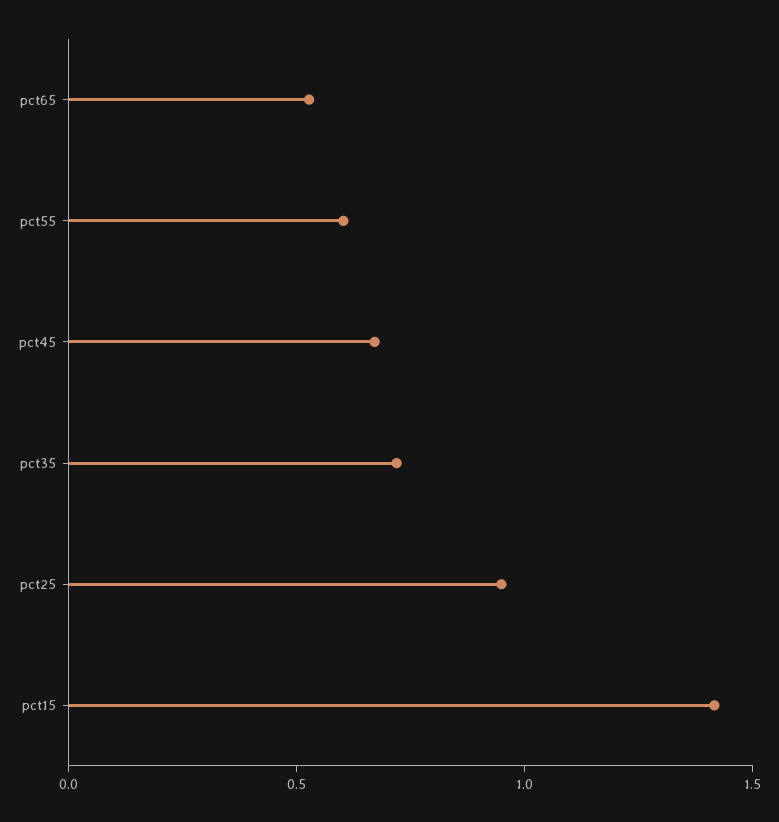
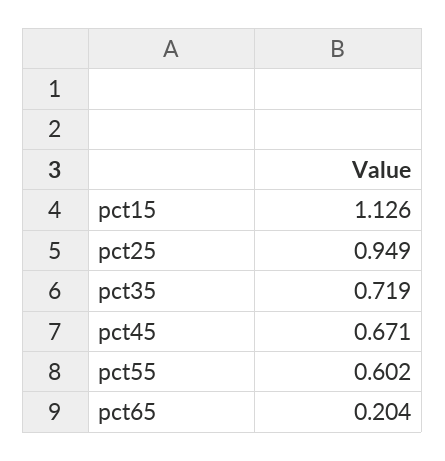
pct65: 0.5 -> 0.204
pct15: 1.4 -> 1.126

